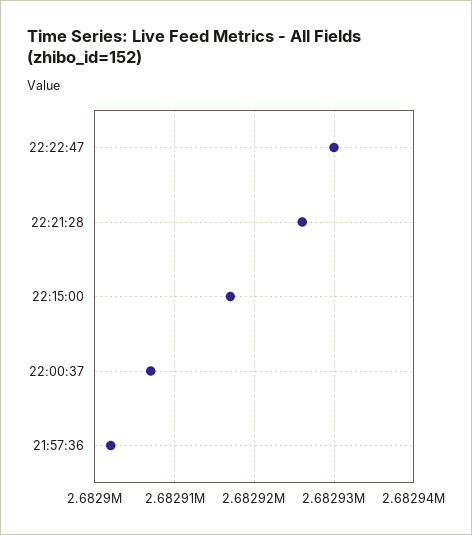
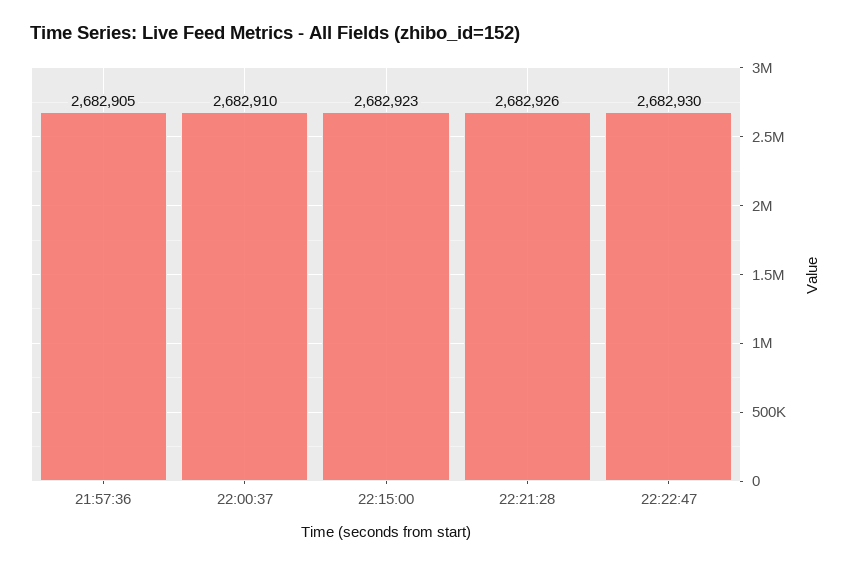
22:15:00: 2682917 -> 2682923
22:00:37: 2682907 -> 2682910
21:57:36: 2682902 -> 2682905

